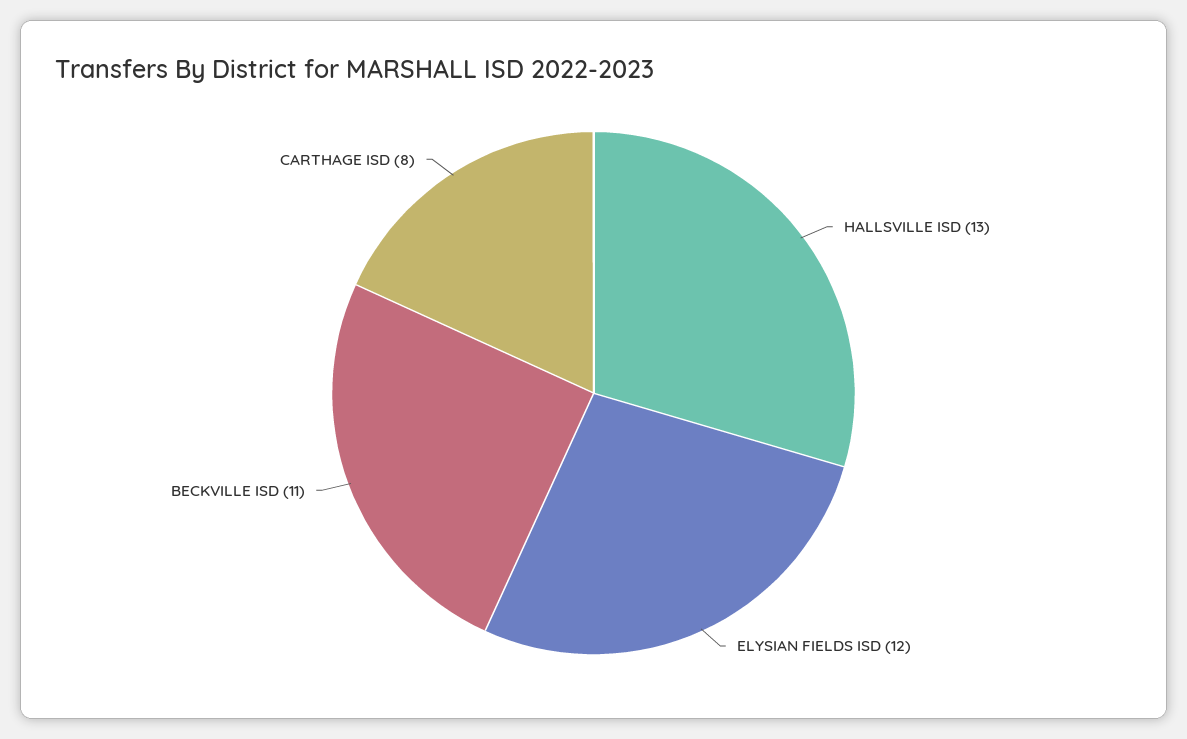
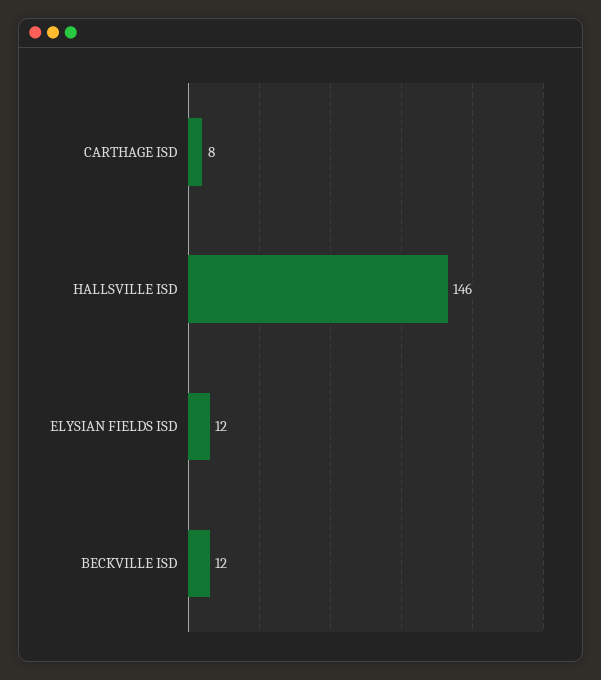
HALLSVILLE ISD: 13 -> 146
BECKVILLE ISD: 11 -> 12

